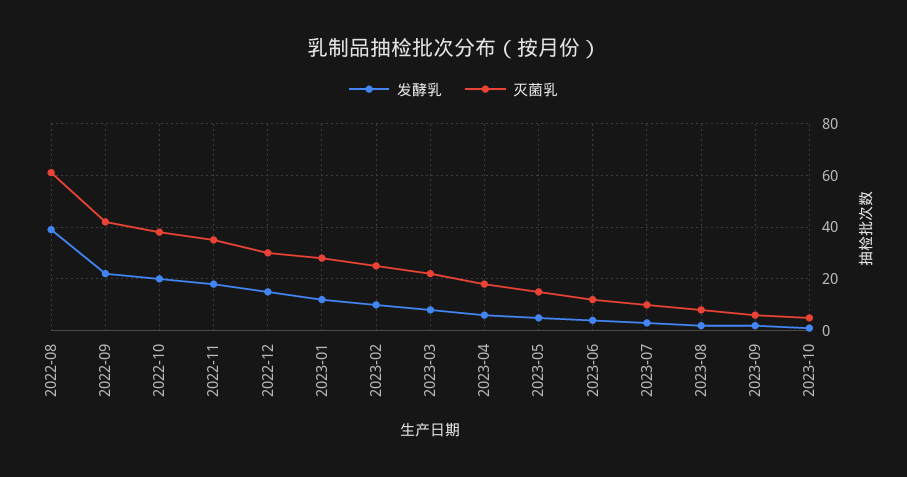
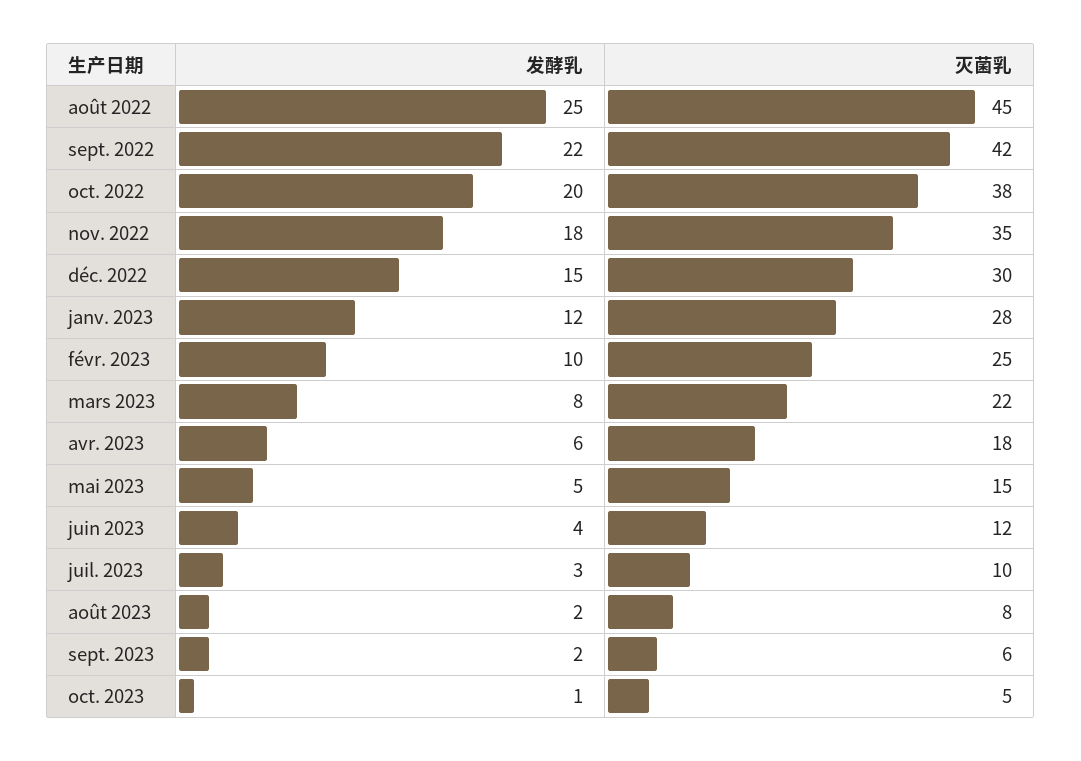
发酵乳, 2022-08: 40 -> 25
灭菌乳, 2022-08: 60 -> 45

